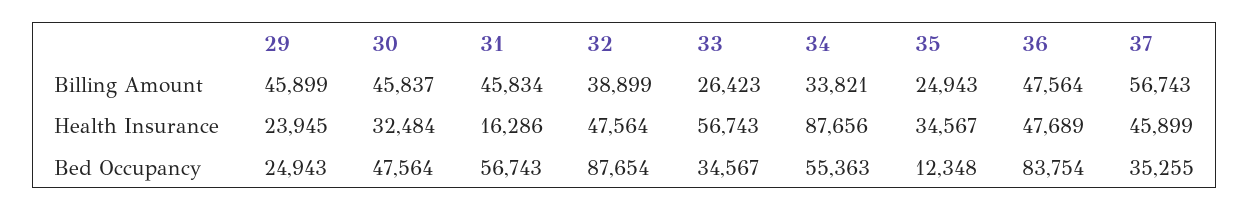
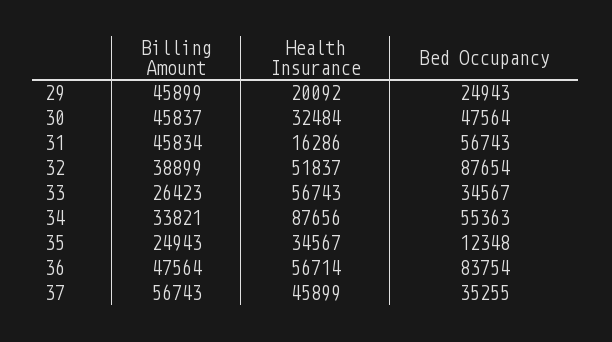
29, Health Insurance: 23945 -> 20092
32, Health Insurance: 47564 -> 51837
36, Health Insurance: 47689 -> 56714

